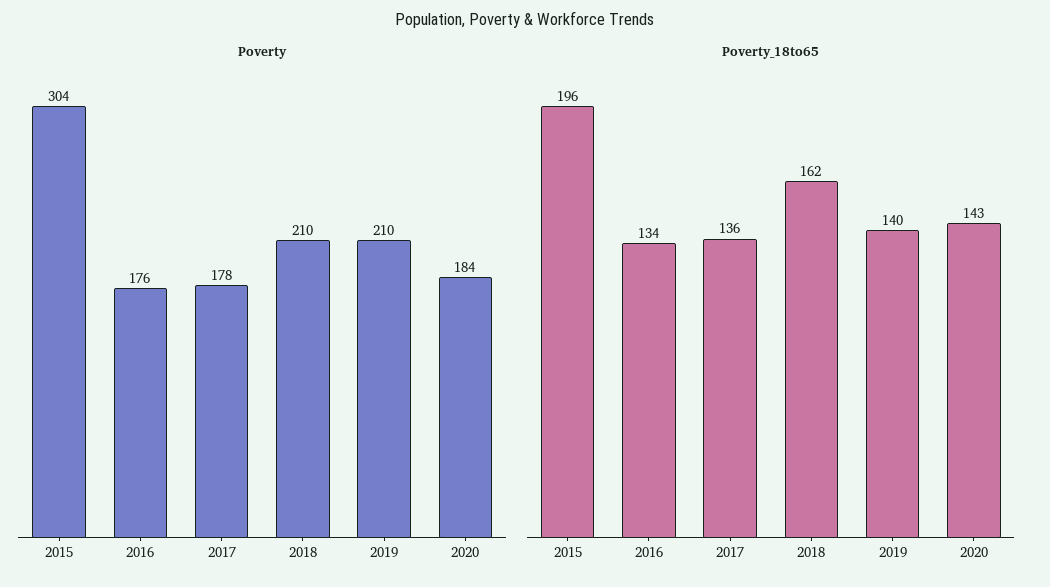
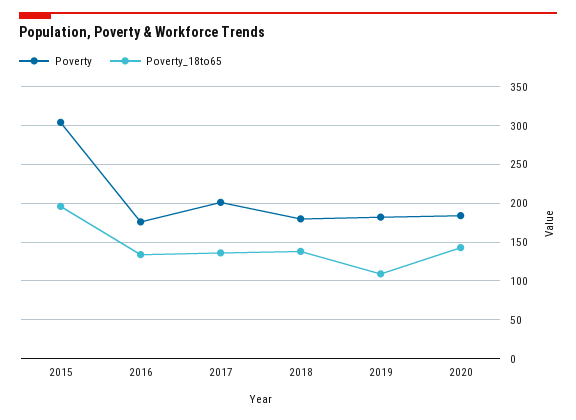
Poverty, 2017: 178 -> 200
Poverty, 2018: 210 -> 180
Poverty, 2019: 210 -> 180
Poverty_18to65, 2018: 162 -> 140
Poverty_18to65, 2019: 140 -> 110

